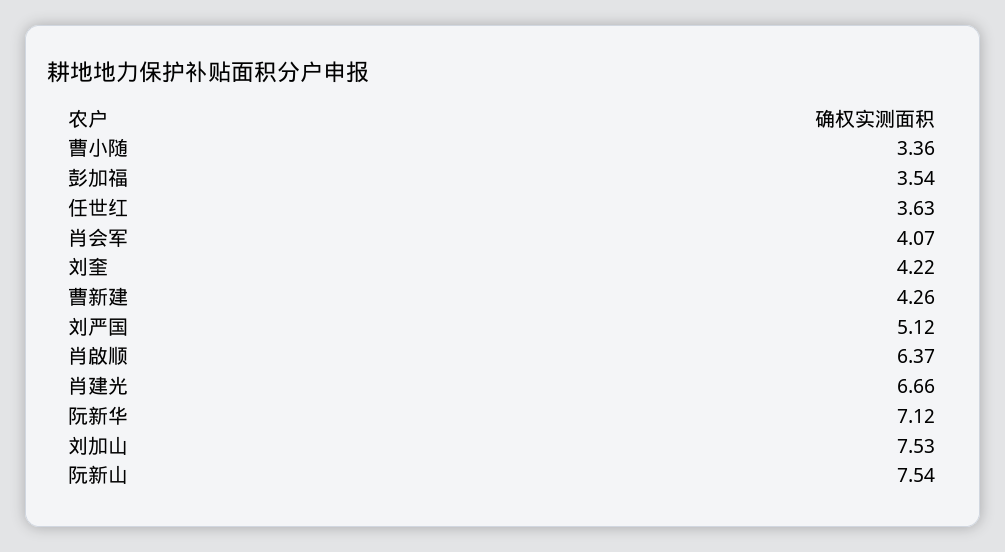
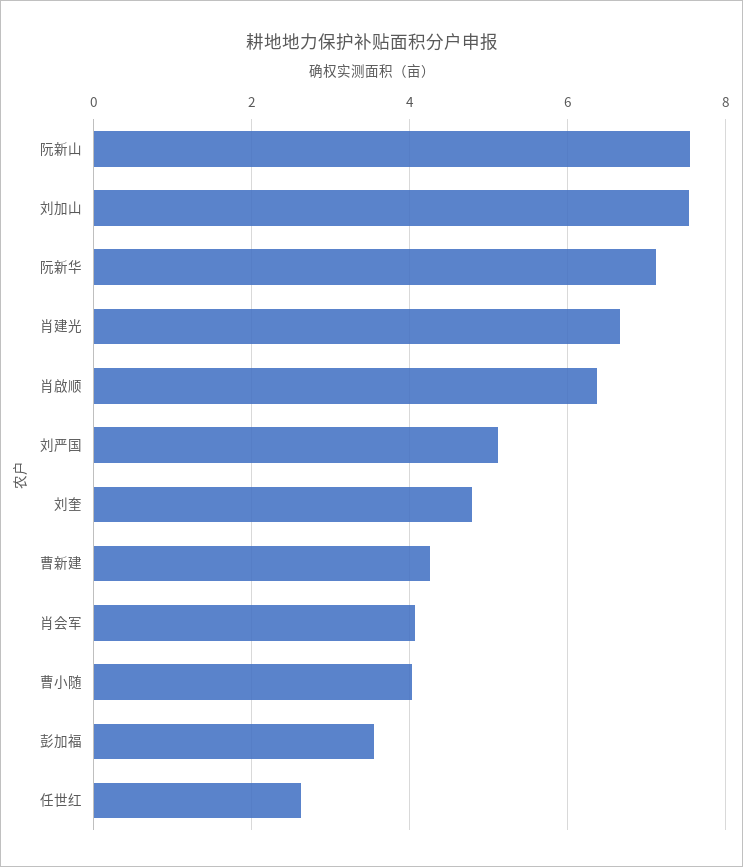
曹小随: 3.36 -> 4
任世红: 3.63 -> 2.6
刘奎: 4.22 -> 4.8

